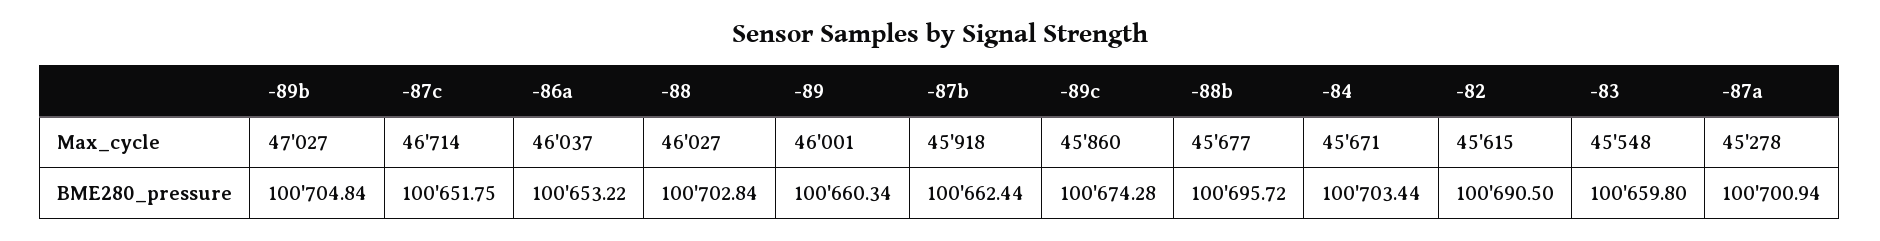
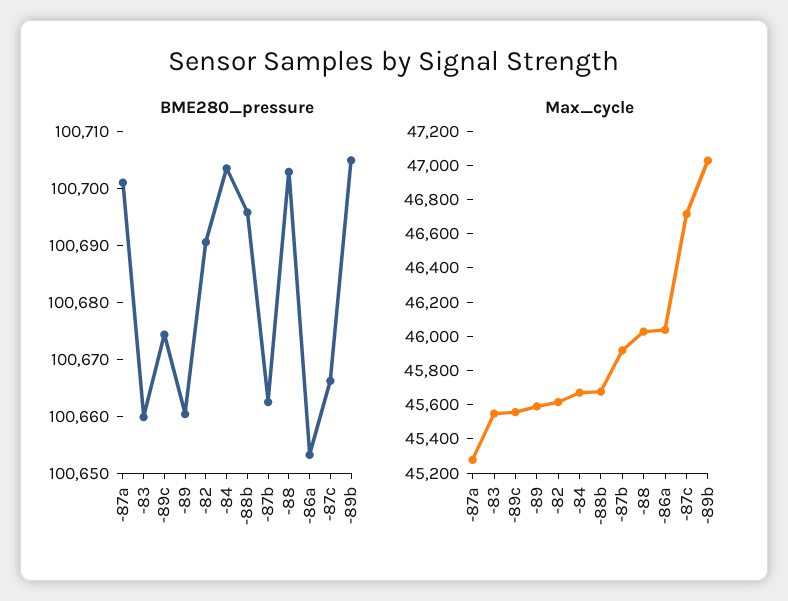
Max_cycle, -89: 46001 -> 45600
Max_cycle, -89c: 45860 -> 45550
BME280_pressure, -87c: 100651.75 -> 100666

